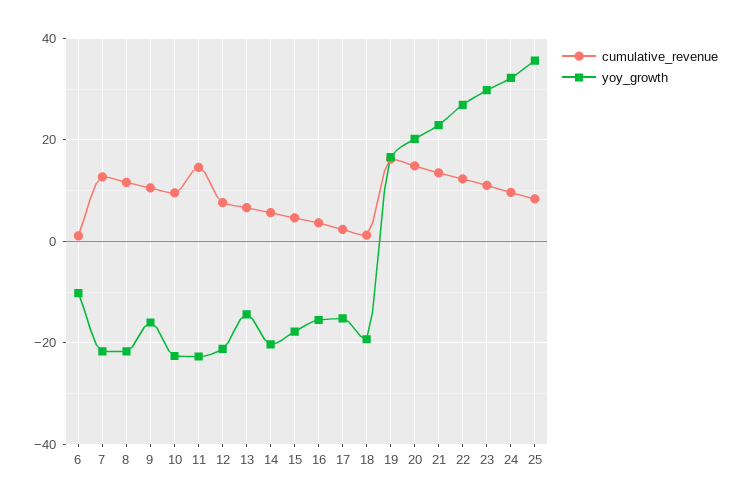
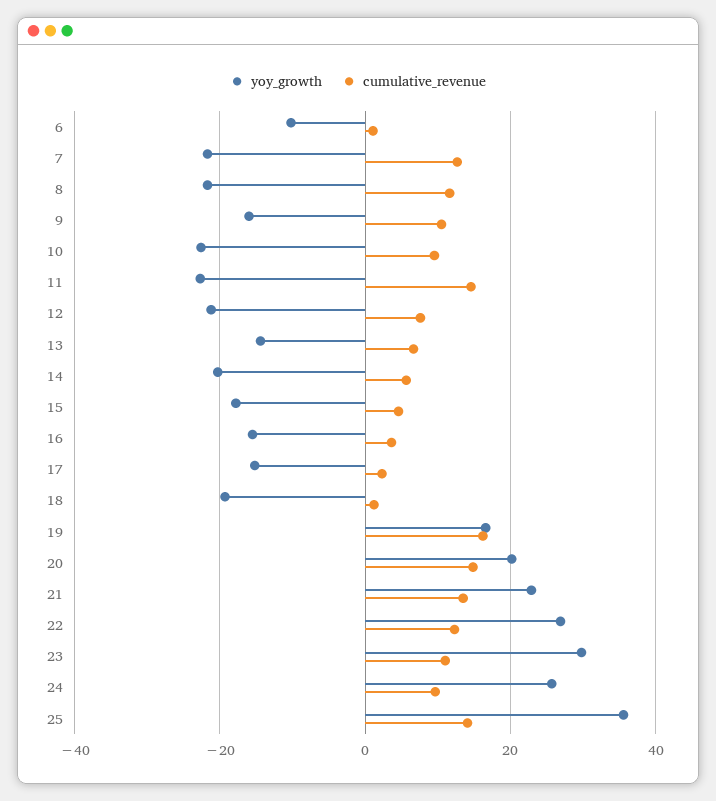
yoy_growth, 24: 32 -> 26
cumulative_revenue, 25: 8 -> 14

